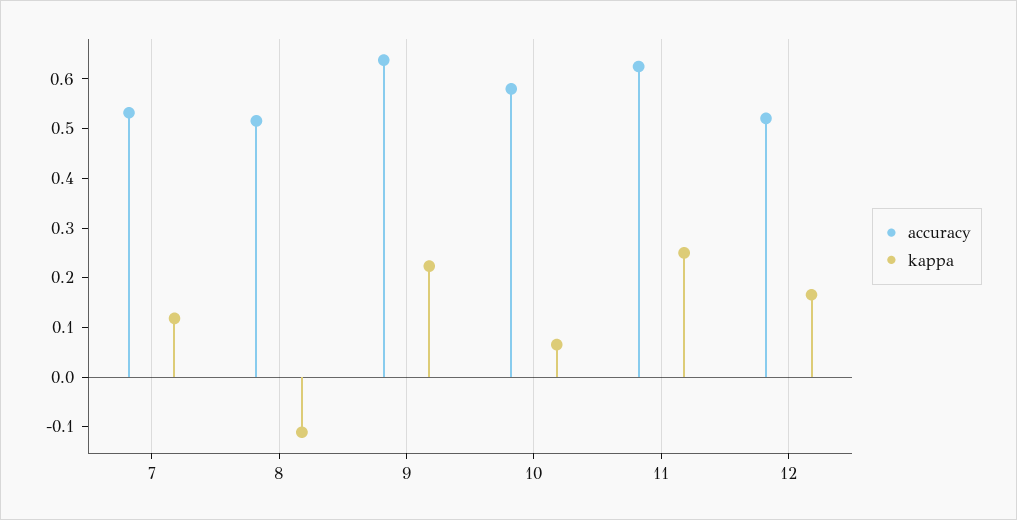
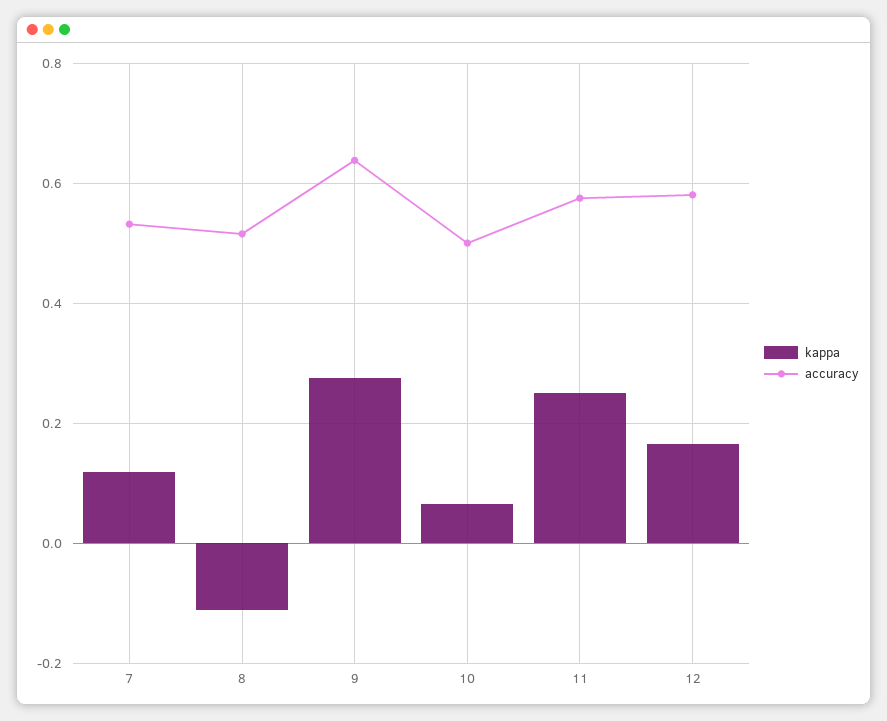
kappa, 9: 0.22 -> 0.28
accuracy, 10: 0.58 -> 0.5
accuracy, 11: 0.62 -> 0.58
accuracy, 12: 0.52 -> 0.58

